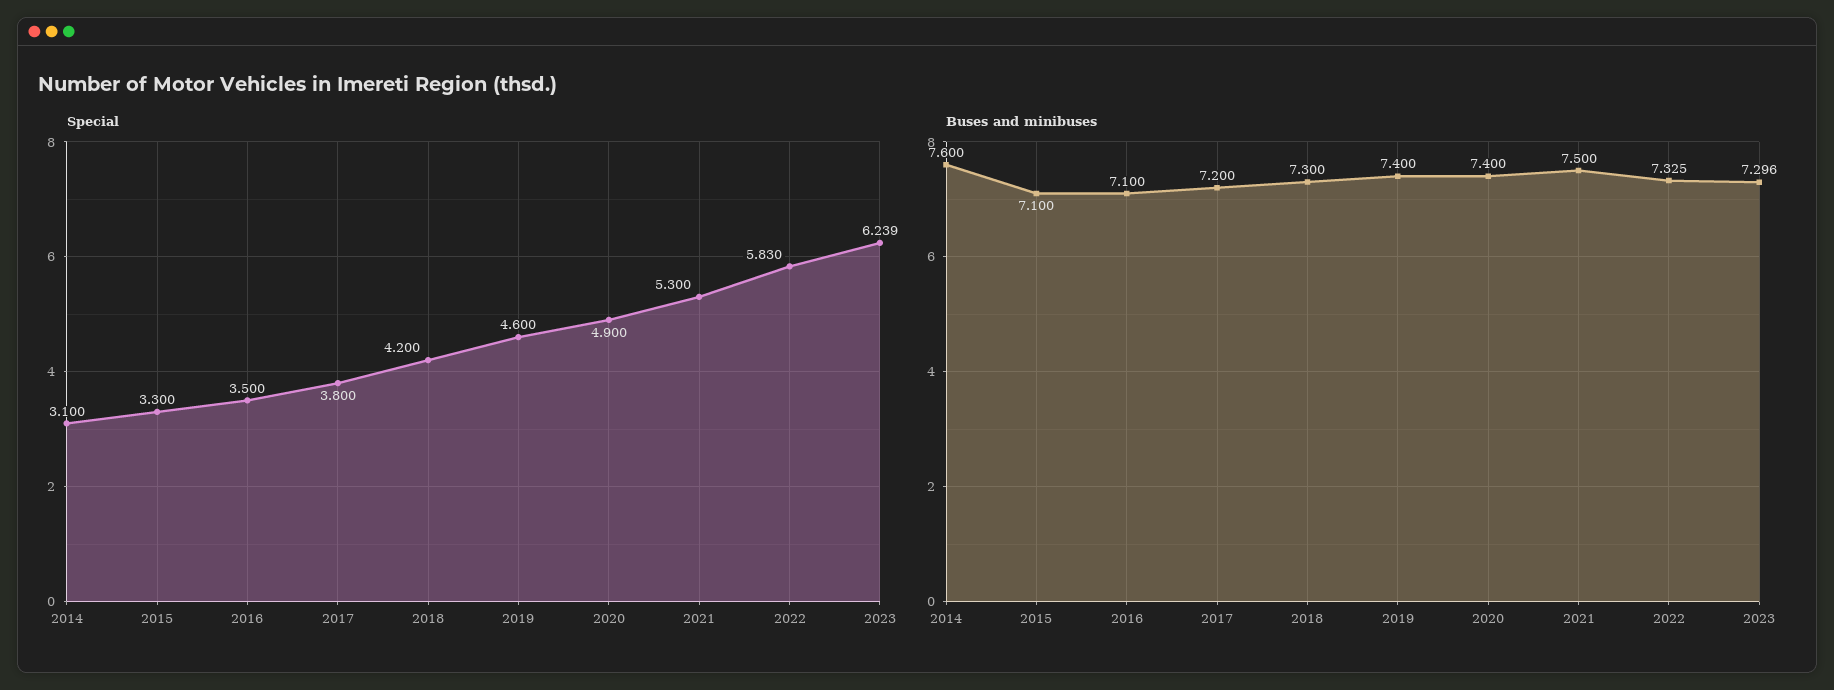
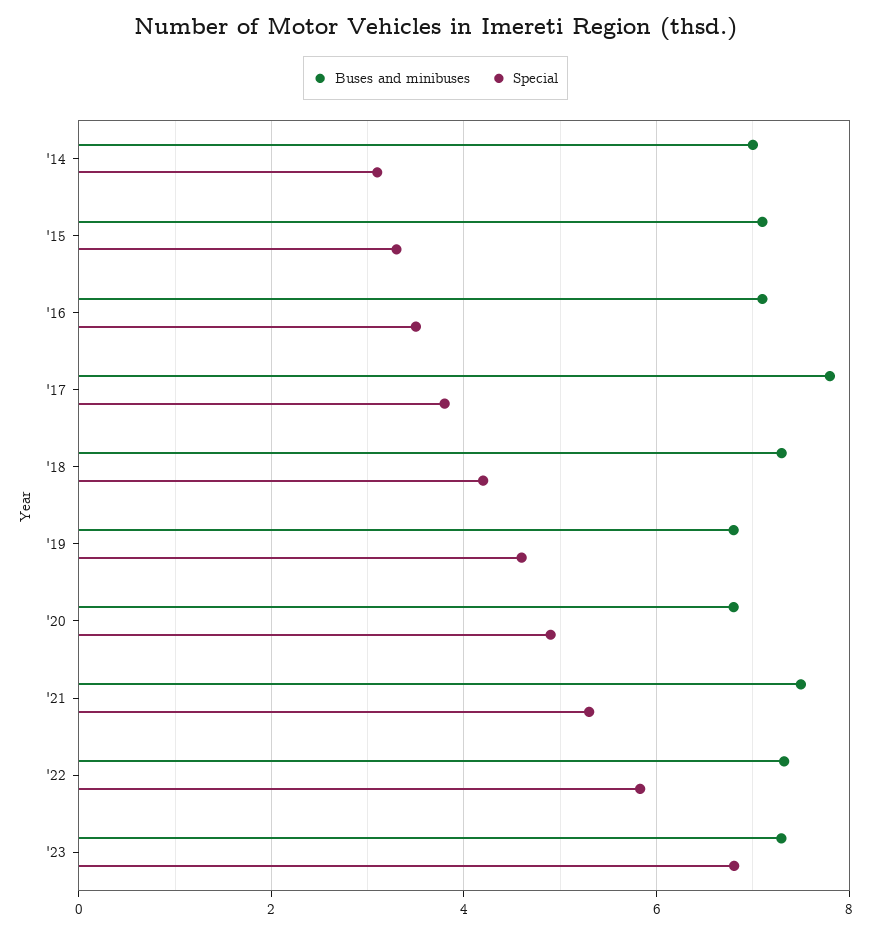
Special, 2023: 6.239 -> 6.8
Buses and minibuses, 2014: 7.6 -> 7
Buses and minibuses, 2017: 7.2 -> 7.8
Buses and minibuses, 2019: 7.4 -> 6.8
Buses and minibuses, 2020: 7.4 -> 6.8

